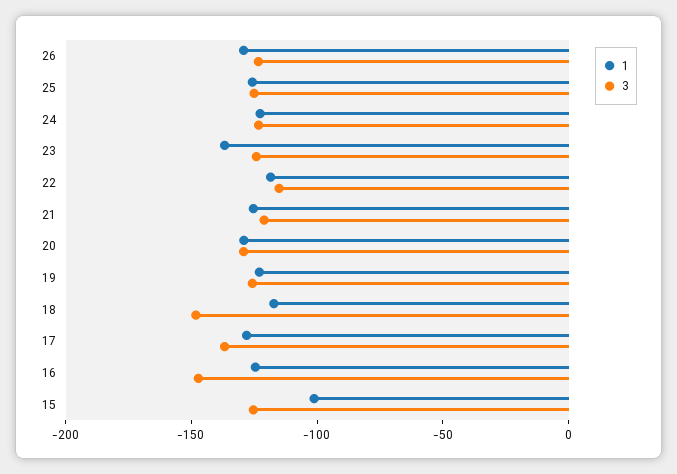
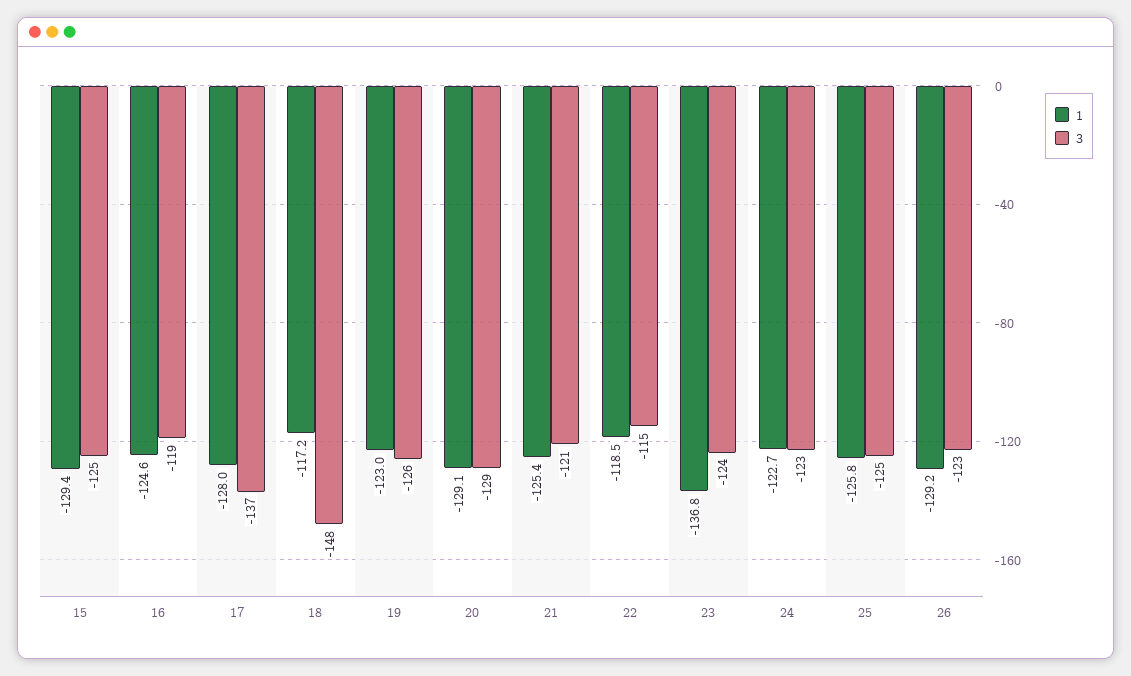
3, 16: -150 -> -119
1, 15: -100 -> -129.4

